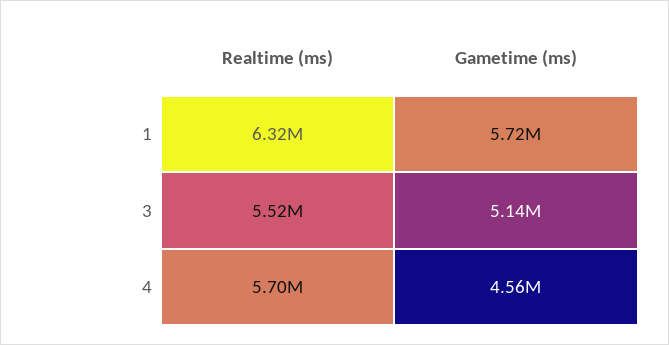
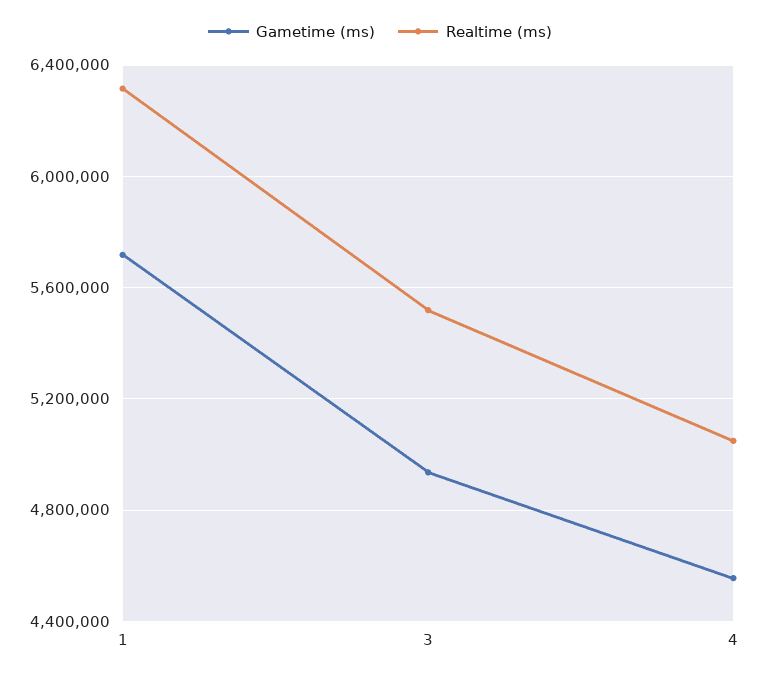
Gametime (ms), 3: 5140000 -> 4950000
Realtime (ms), 4: 5700000 -> 5050000

